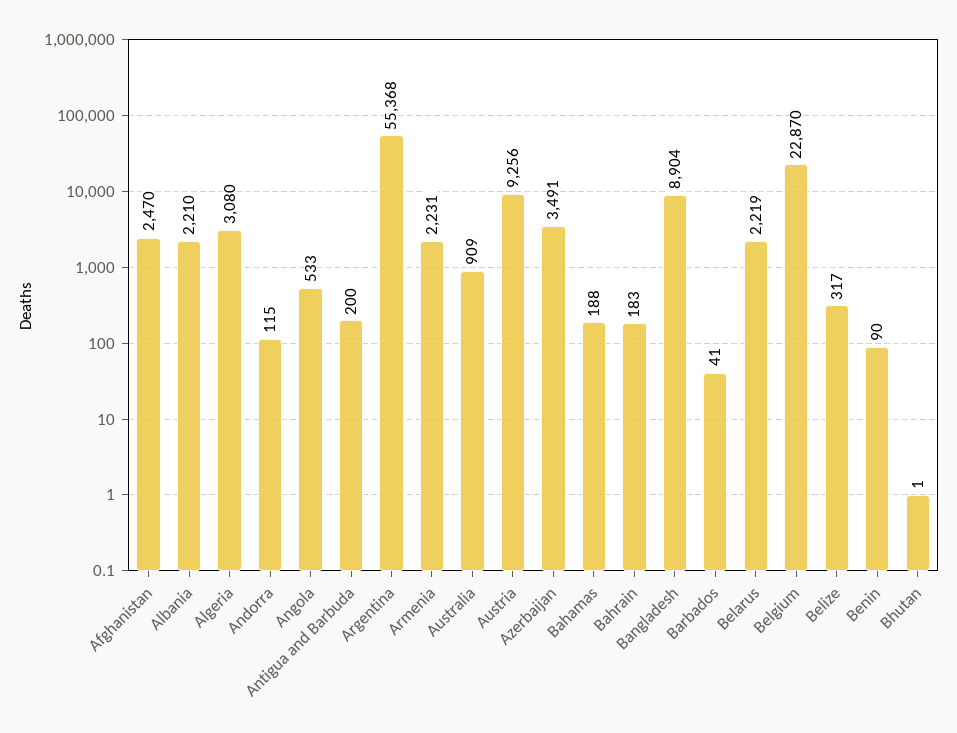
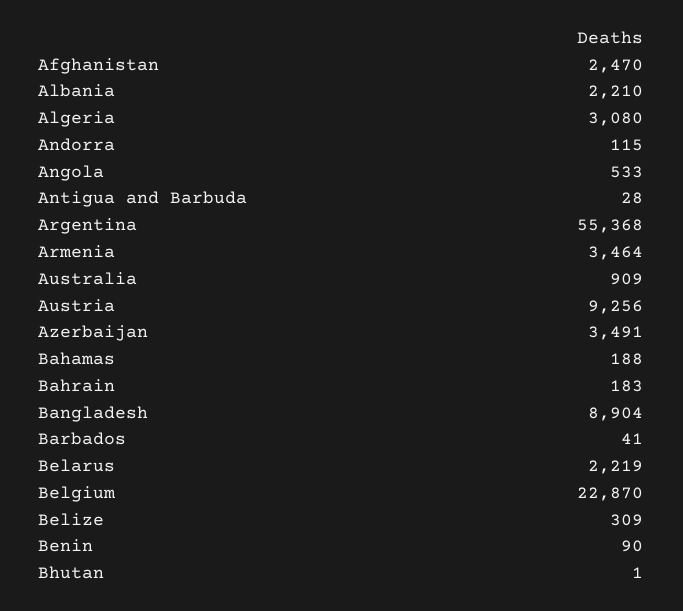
Antigua and Barbuda: 200 -> 28
Armenia: 2231 -> 3464
Belize: 317 -> 309

